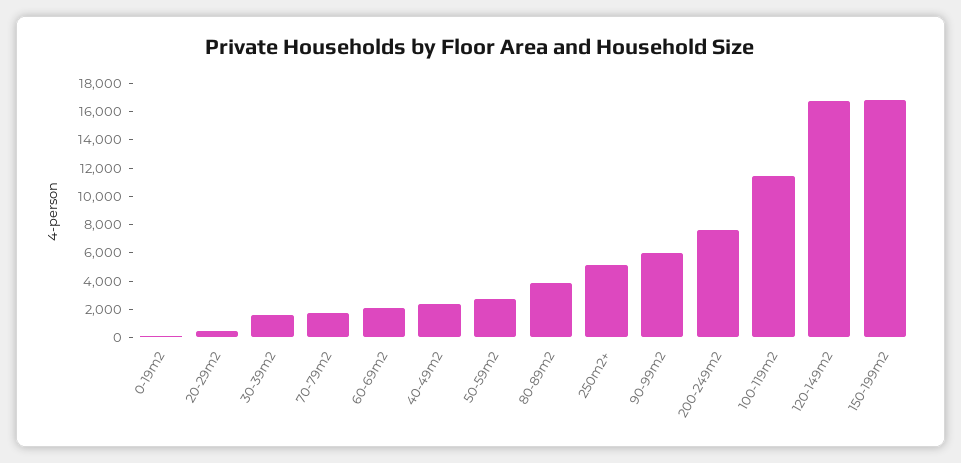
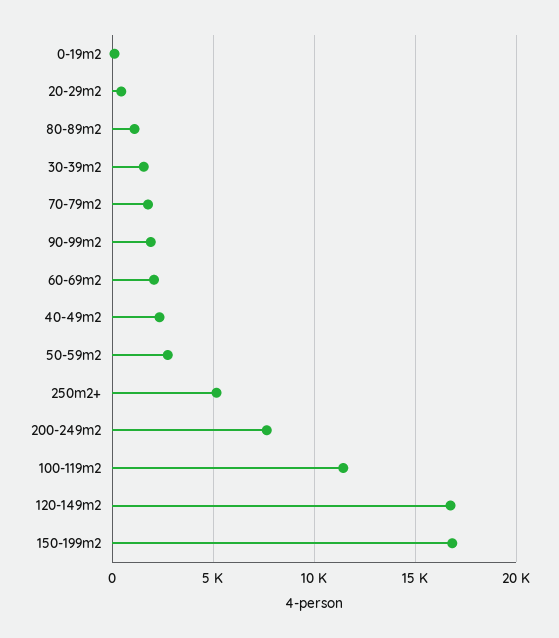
80-89m2: 4000 -> 1000
90-99m2: 6000 -> 2000

